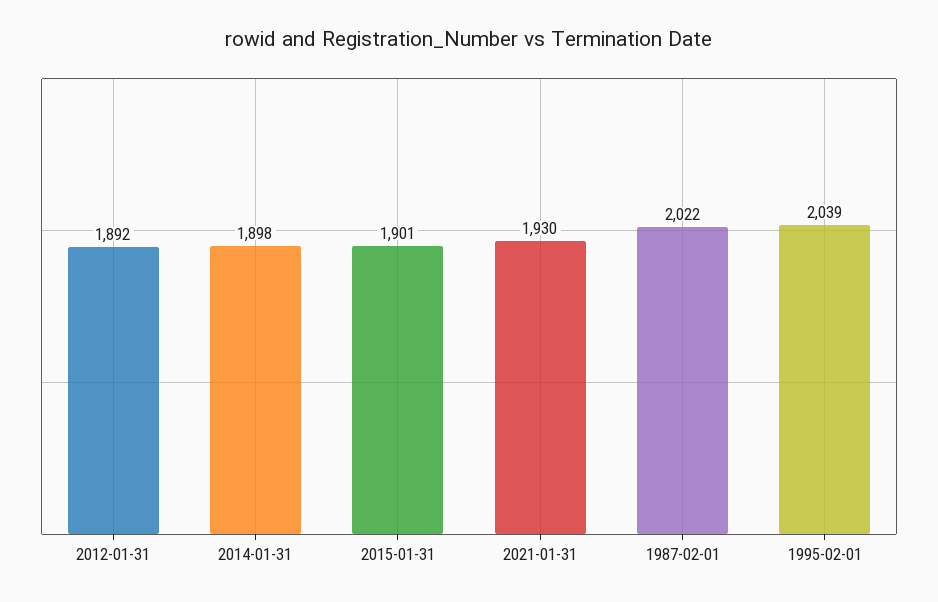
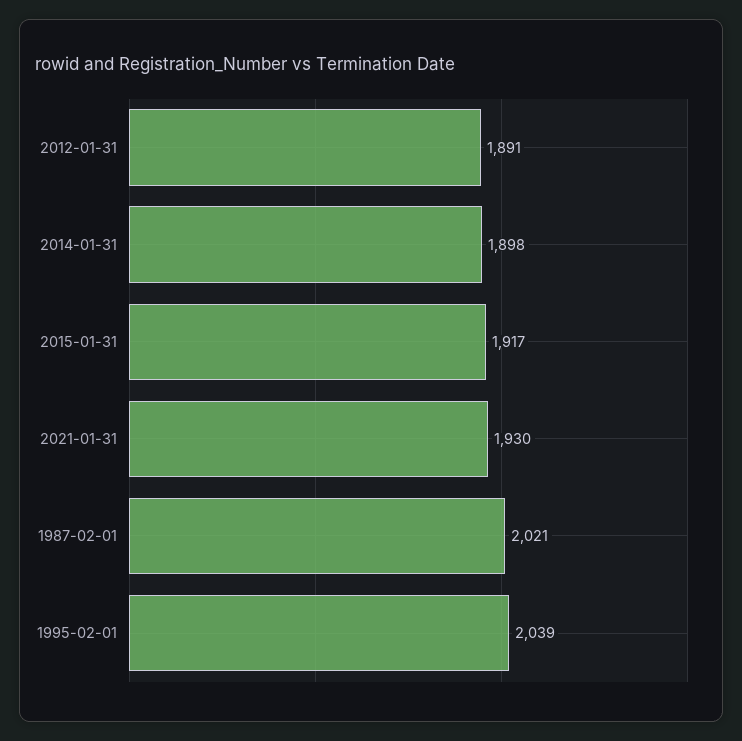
2012-01-31: 1892 -> 1891
2015-01-31: 1901 -> 1917
1987-02-01: 2022 -> 2021

